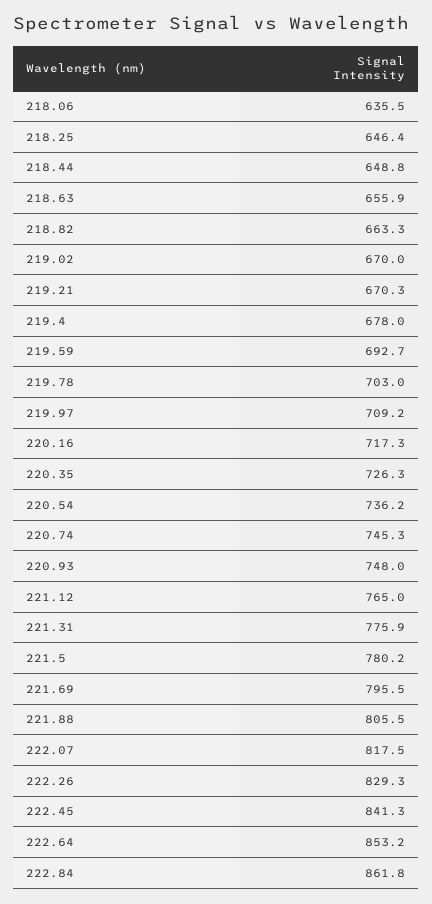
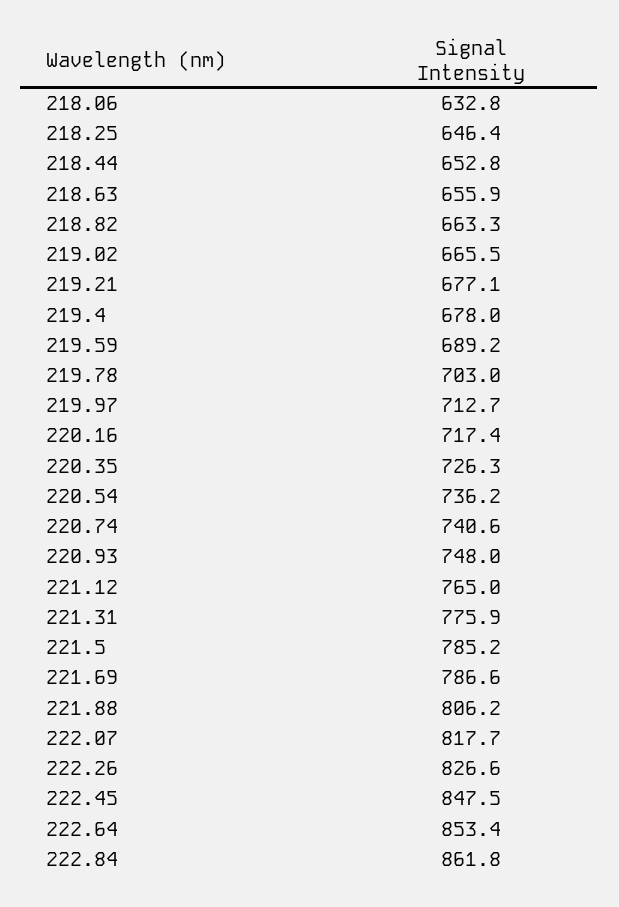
218.06: 635.5 -> 632.8
218.44: 648.8 -> 652.8
219.02: 670 -> 665.5
219.21: 670.3 -> 677.1
219.59: 692.7 -> 689.2
219.97: 709.2 -> 712.7
220.16: 717.3 -> 717.4
220.74: 745.3 -> 740.6
221.5: 780.2 -> 785.2
221.69: 795.5 -> 786.6
221.88: 805.5 -> 806.2
222.07: 817.5 -> 817.7
222.26: 829.3 -> 826.6
222.45: 841.3 -> 847.5
222.64: 853.2 -> 853.4

